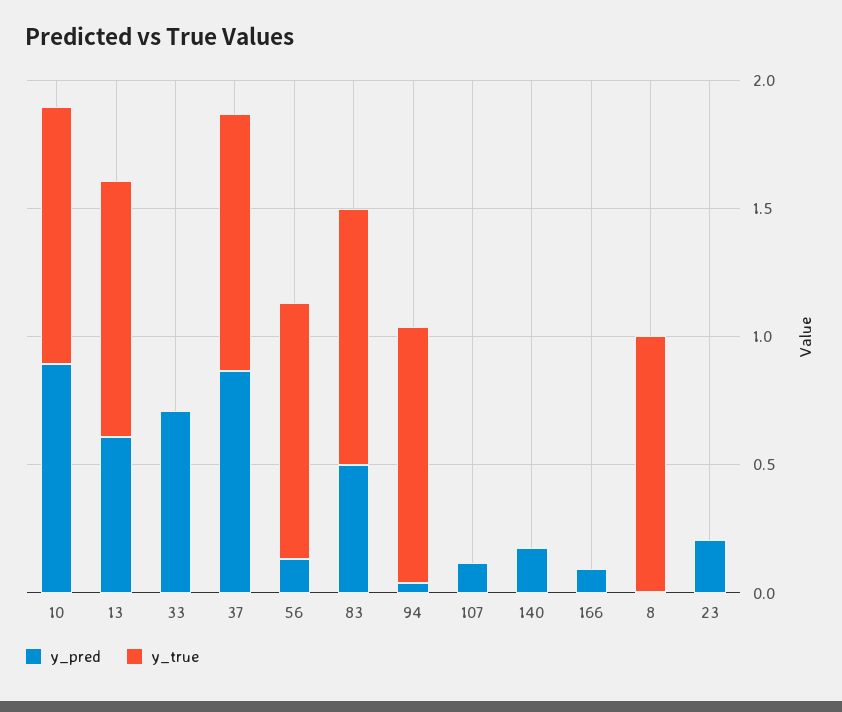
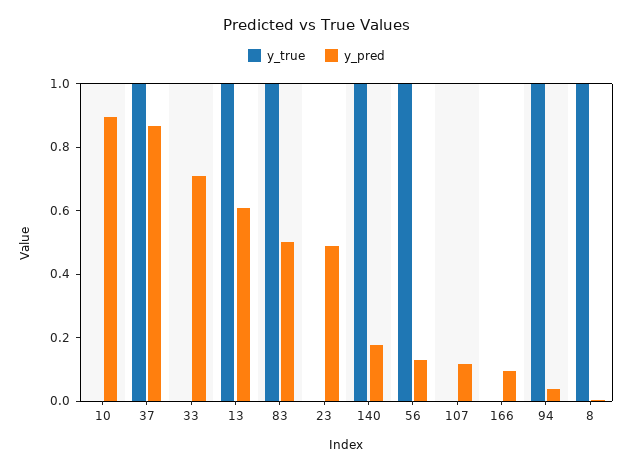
y_true, 10: 1 -> 0
y_true, 140: 0 -> 1
y_pred, 23: 0.2 -> 0.5

